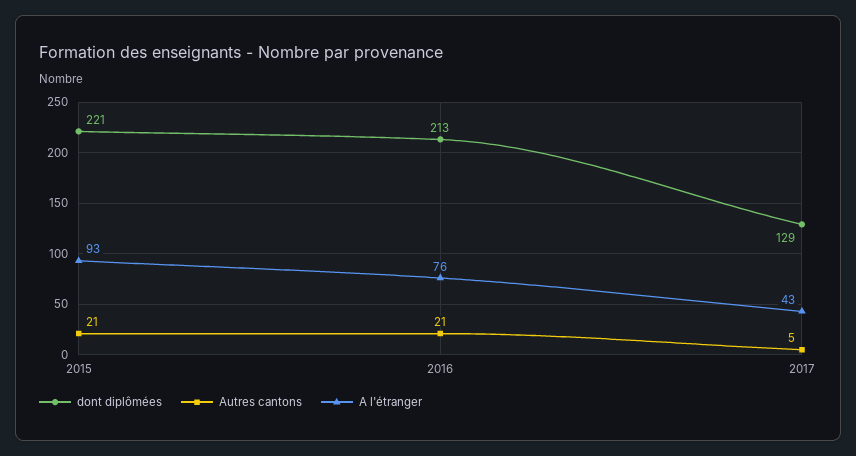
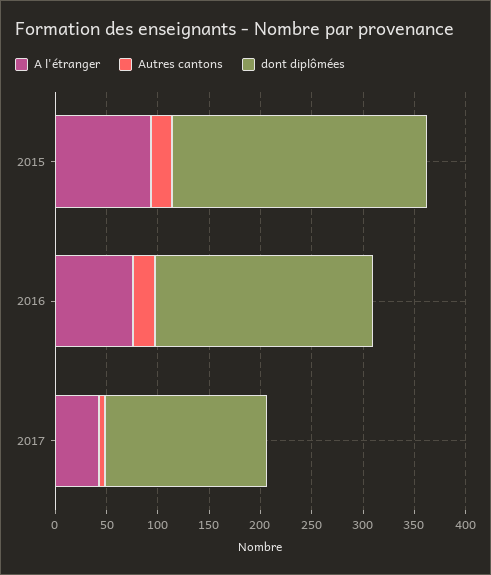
dont diplômées, 2015: 221 -> 250
dont diplômées, 2017: 129 -> 160

